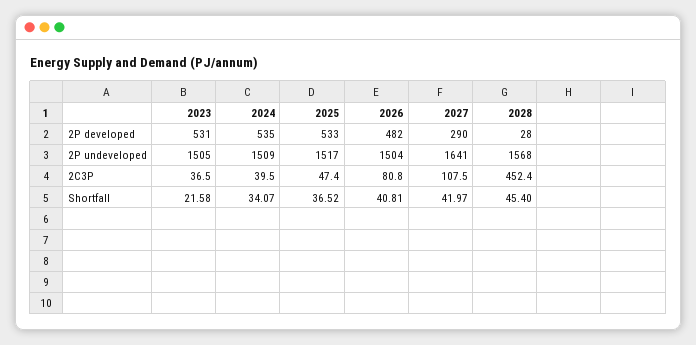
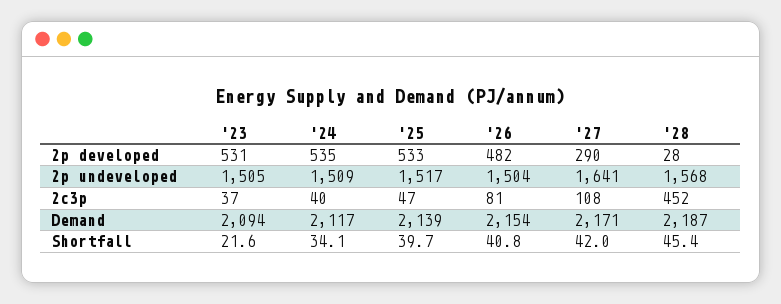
2025, Shortfall: 36.52 -> 39.7
2023, Demand: none -> 2094
2024, Demand: none -> 2117
2025, Demand: none -> 2139
2026, Demand: none -> 2154
2027, Demand: none -> 2171
2028, Demand: none -> 2187

